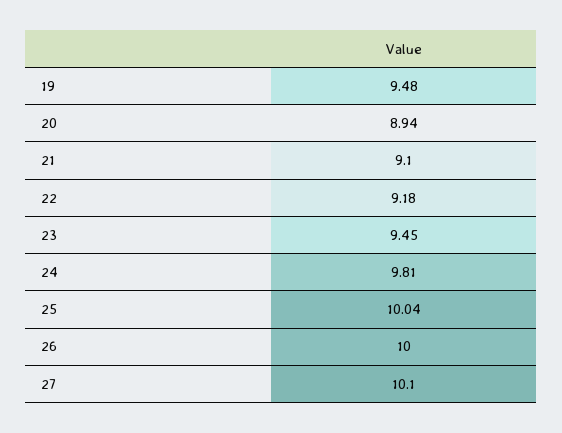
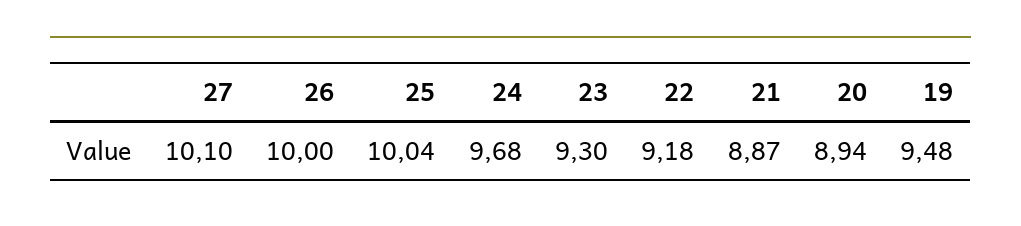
21: 9.1 -> 8.87
23: 9.45 -> 9.3
24: 9.81 -> 9.68

